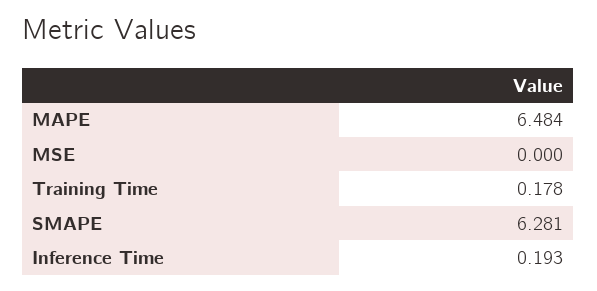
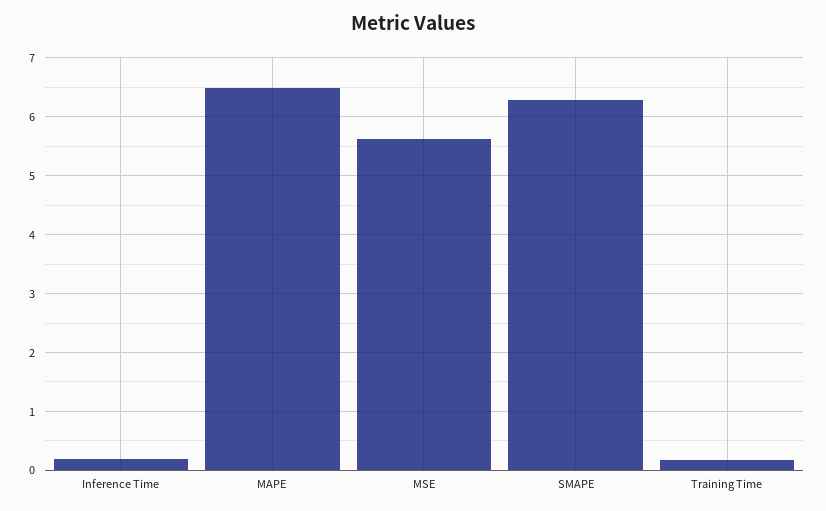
MSE: 0 -> 5.6

